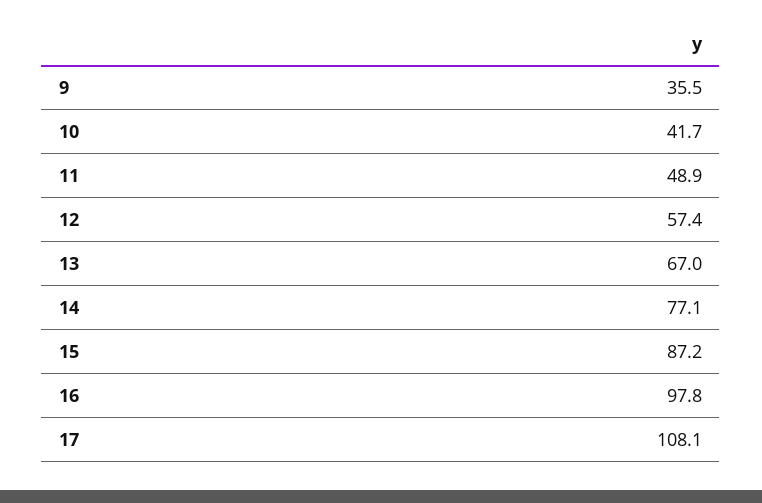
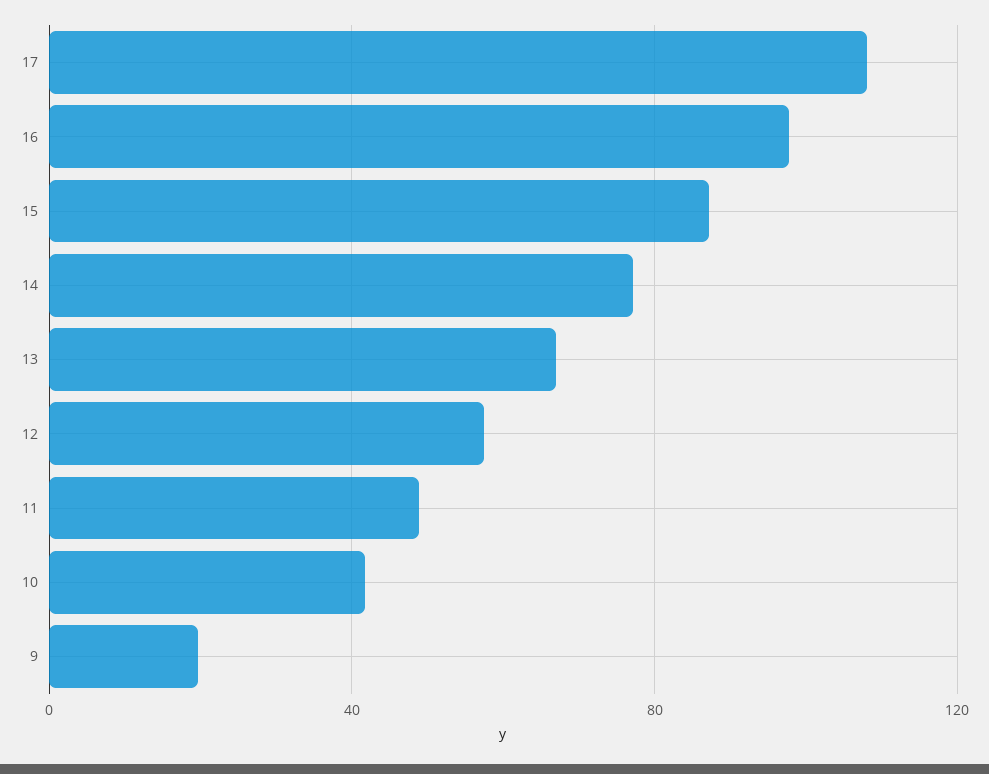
9: 35.5 -> 20

